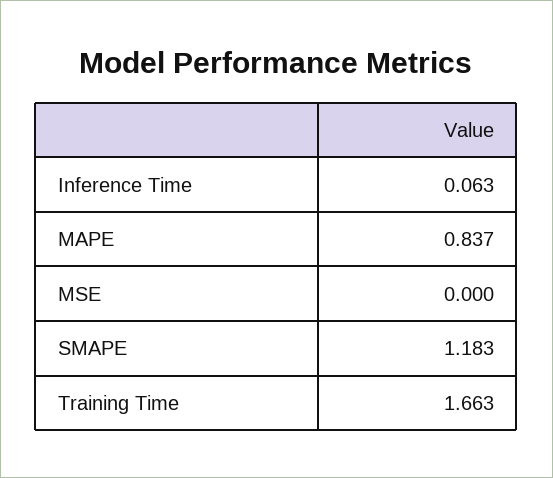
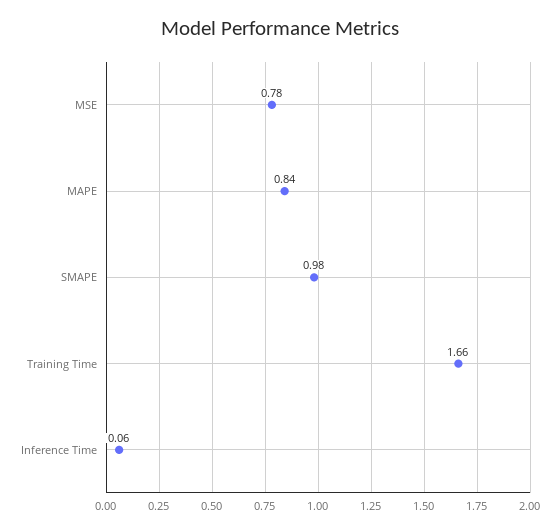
MSE: 0 -> 0.78
SMAPE: 1.183 -> 0.98

